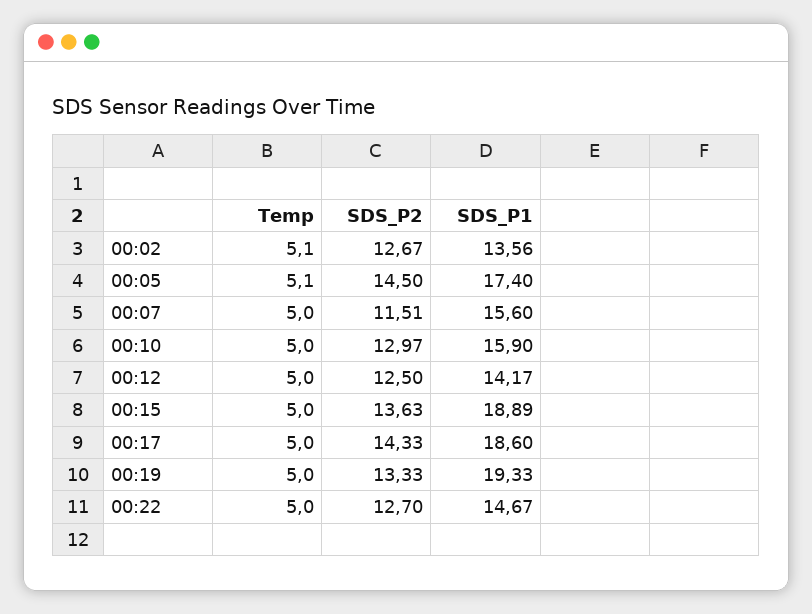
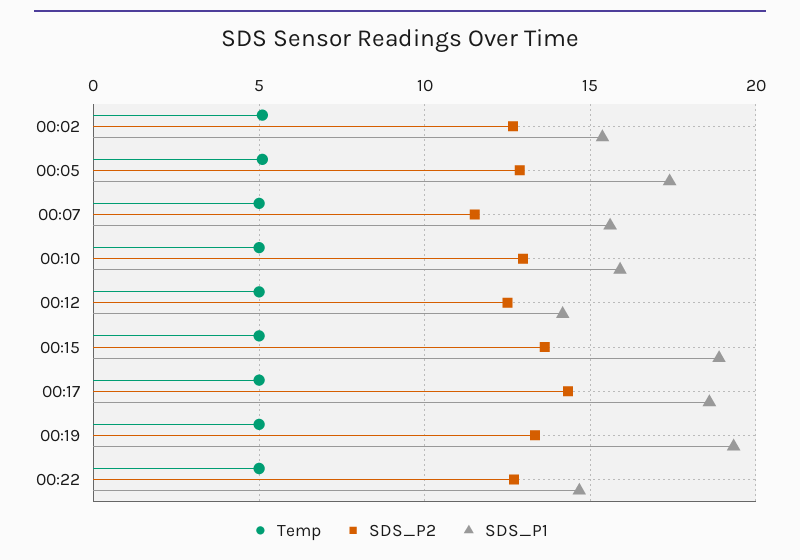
SDS_P1, 00:02: 13.56 -> 15.5
SDS_P2, 00:05: 14.5 -> 13

